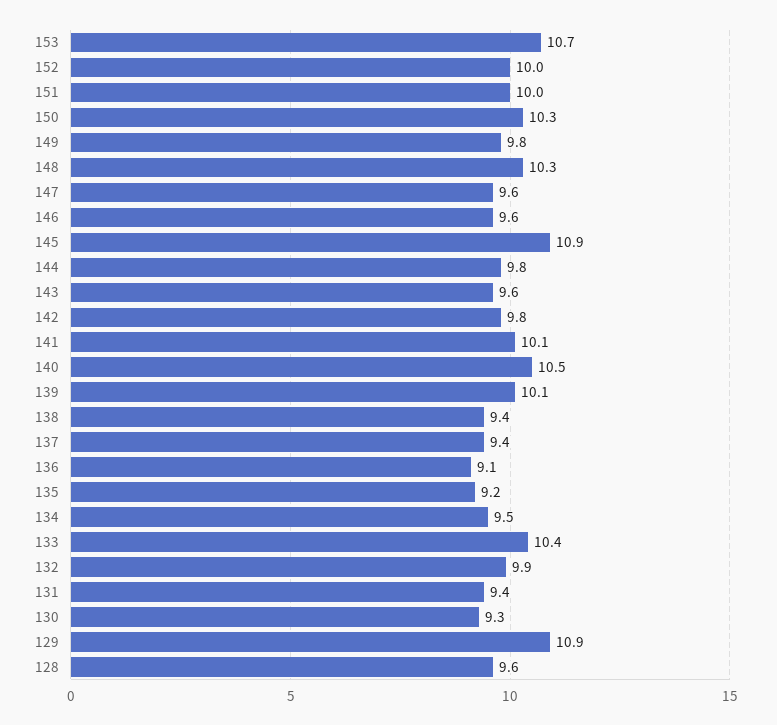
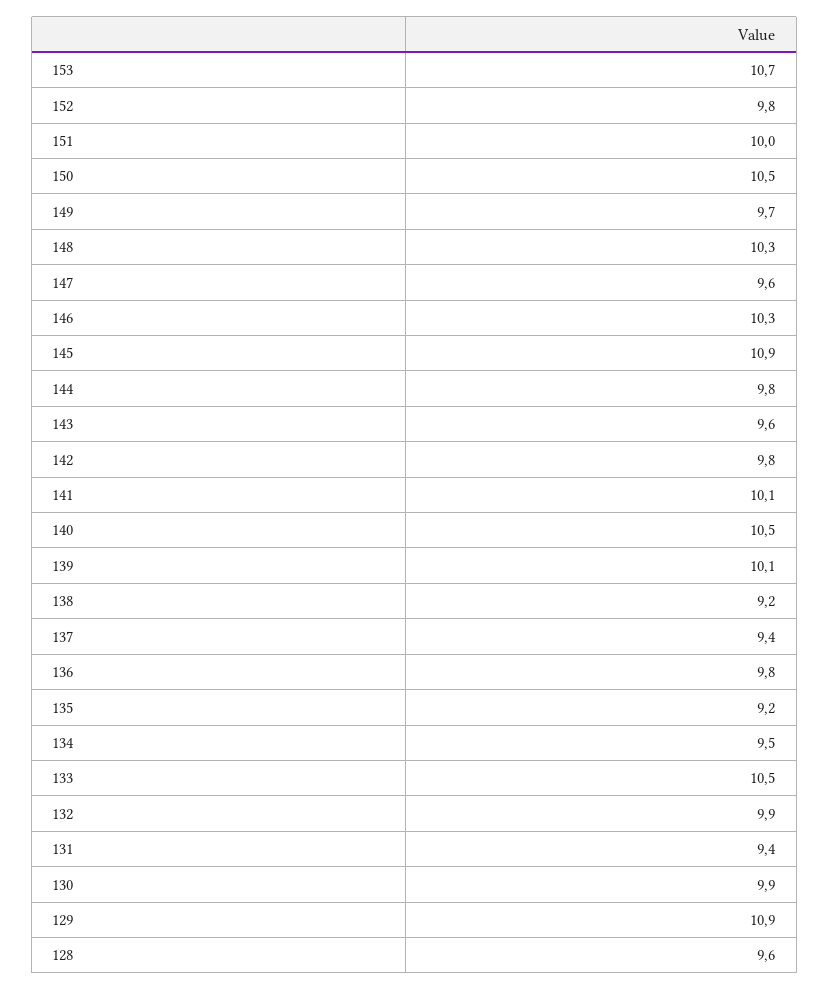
152: 10 -> 9.8
150: 10.3 -> 10.5
149: 9.8 -> 9.7
146: 9.6 -> 10.3
138: 9.4 -> 9.2
136: 9.1 -> 9.8
133: 10.4 -> 10.5
130: 9.3 -> 9.9

